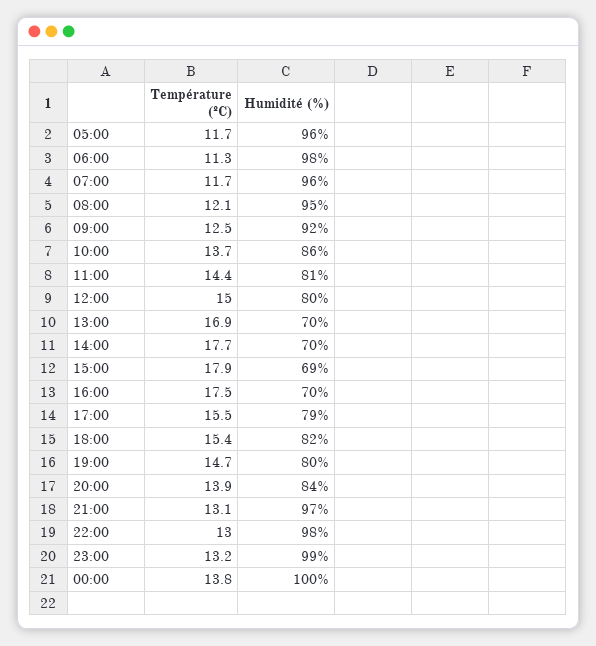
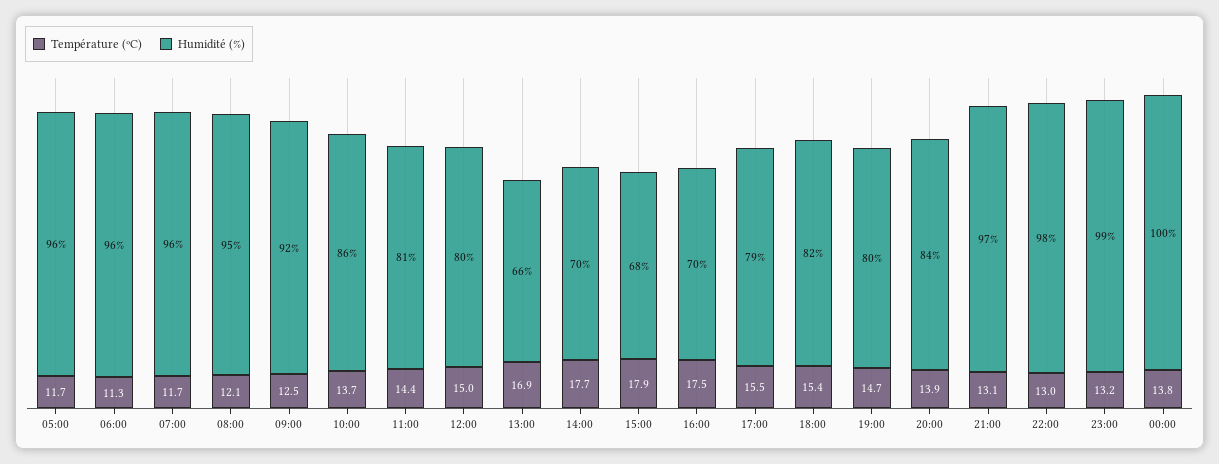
Humidité (%), 06:00: 98 -> 96
Humidité (%), 13:00: 70 -> 66
Humidité (%), 15:00: 69 -> 68

